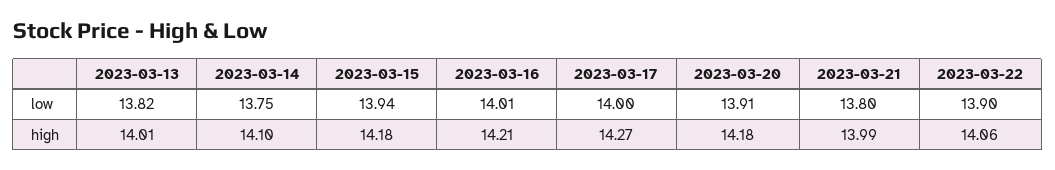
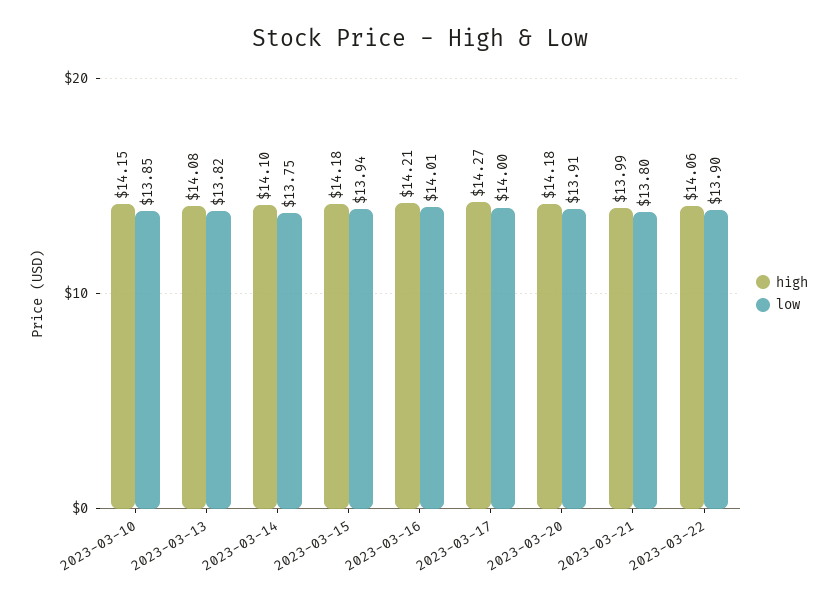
high, 2023-03-13: 14.01 -> 14.08
high, 2023-03-10: none -> 14.15
low, 2023-03-10: none -> 13.85

